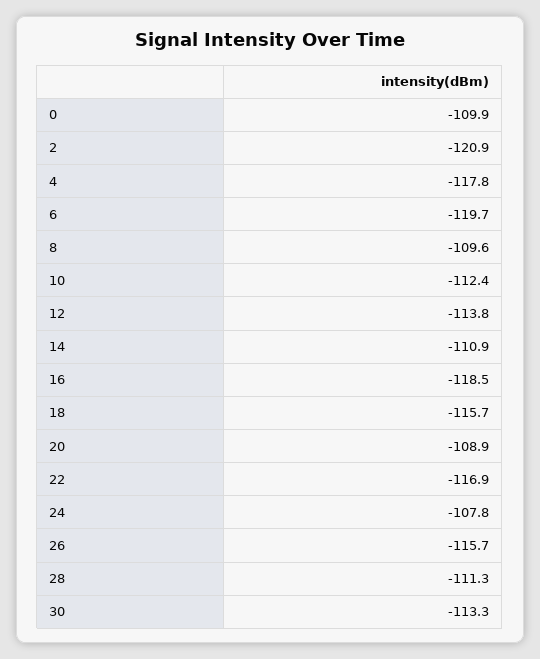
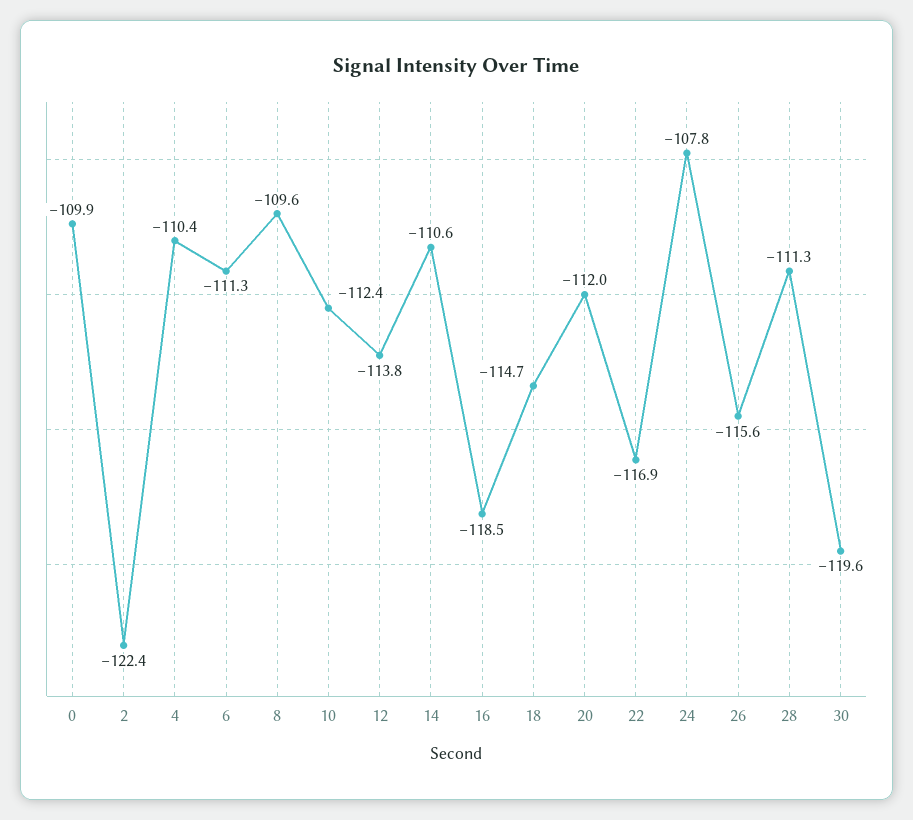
2: -120.9 -> -122.4
4: -117.8 -> -110.4
6: -119.7 -> -111.3
14: -110.9 -> -110.6
18: -115.7 -> -114.7
20: -108.9 -> -112
26: -115.7 -> -115.6
30: -113.3 -> -119.6

